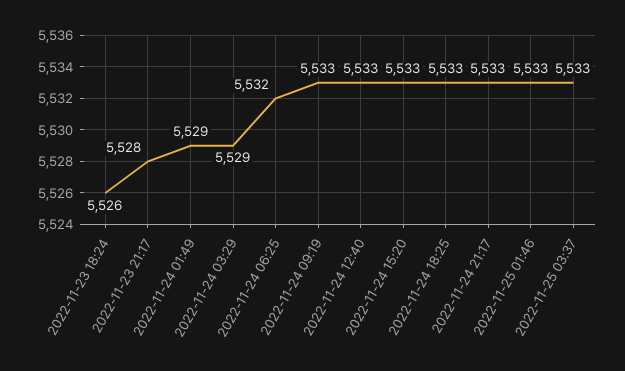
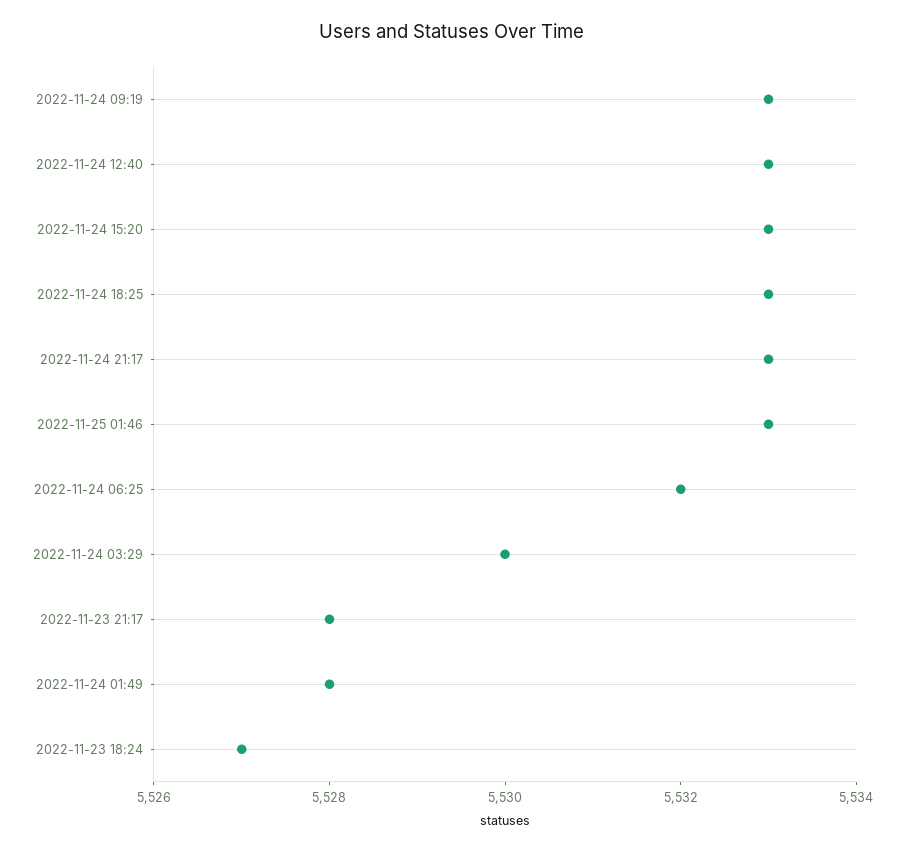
2022-11-23 18:24: 5526 -> 5527
2022-11-24 01:49: 5529 -> 5528
2022-11-24 03:29: 5529 -> 5530
2022-11-25 03:37: 5533 -> none

